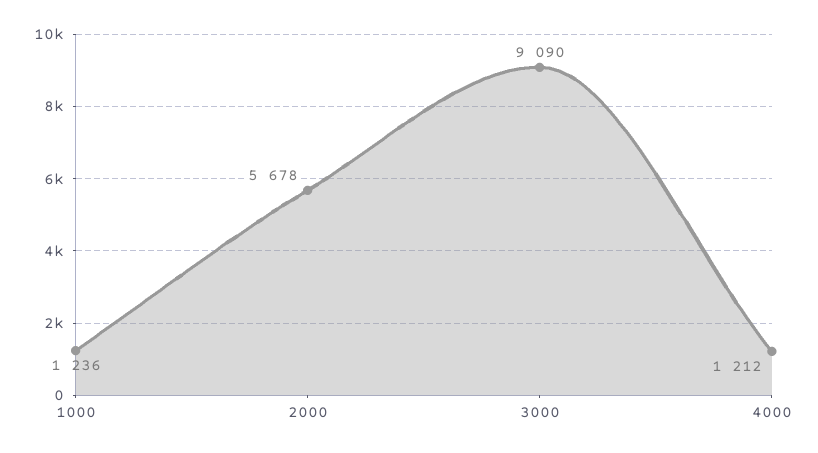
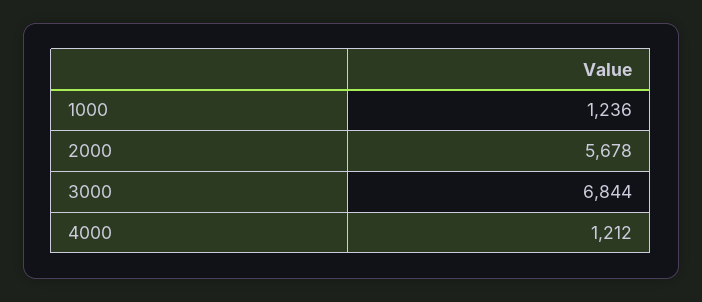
3000: 9090 -> 6844

